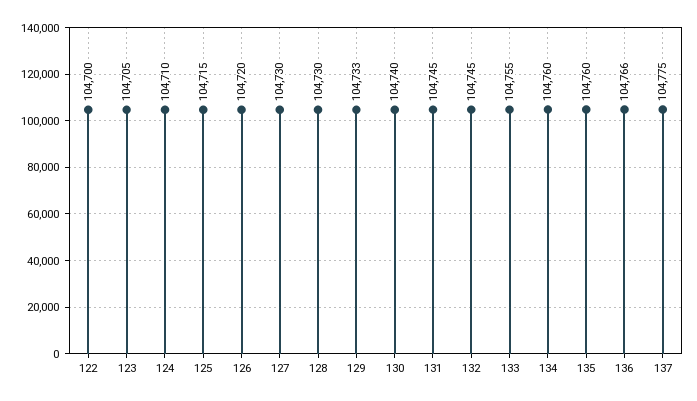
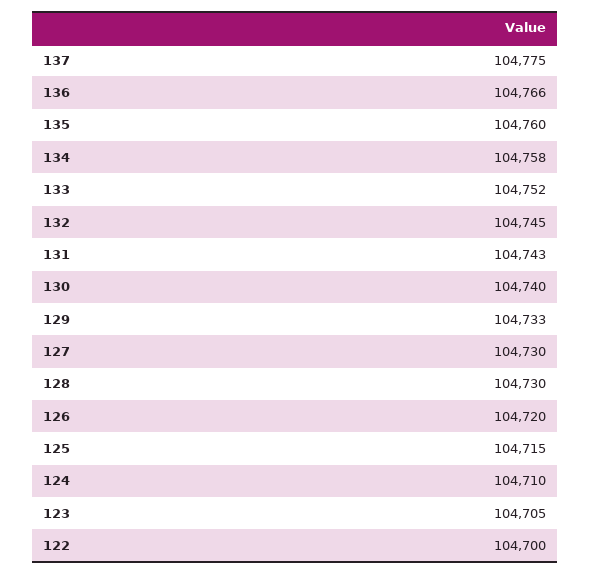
131: 104745 -> 104743
133: 104755 -> 104752
134: 104760 -> 104758

